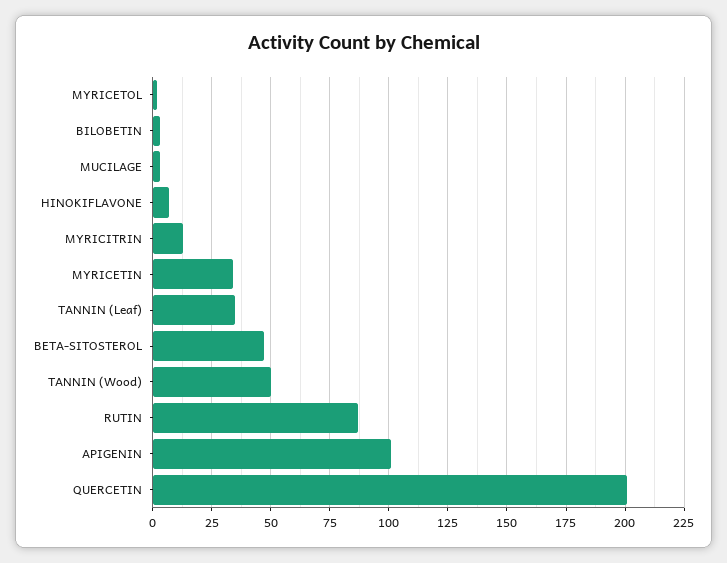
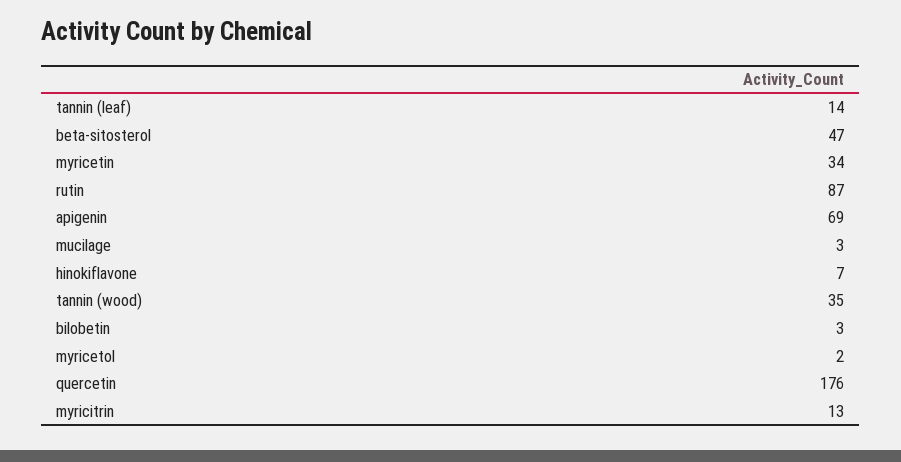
TANNIN (Leaf): 35 -> 14
TANNIN (Wood): 50 -> 35
APIGENIN: 100 -> 69
QUERCETIN: 200 -> 176

